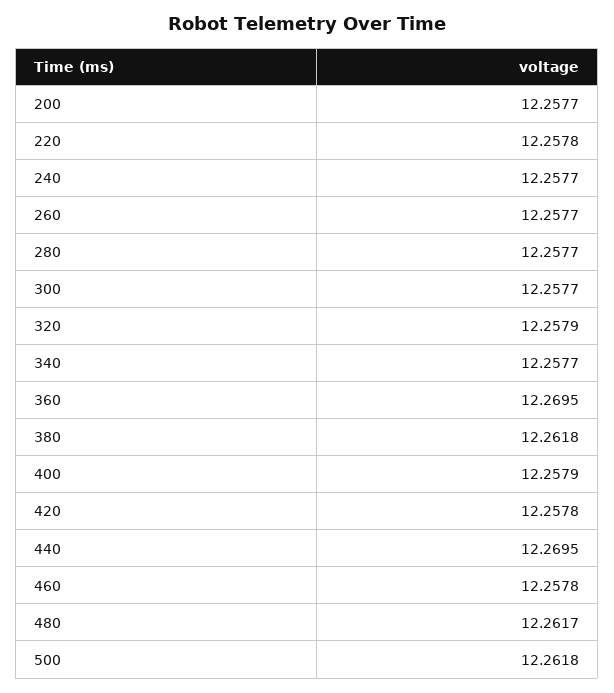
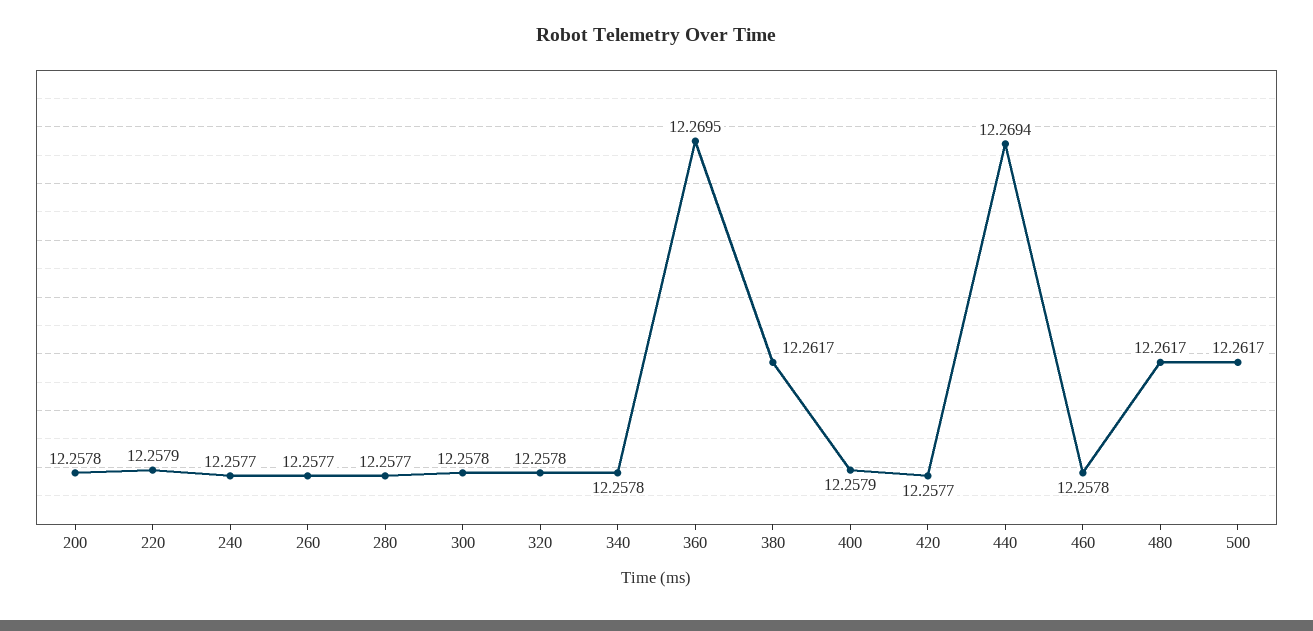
200: 12.2577 -> 12.2578
220: 12.2578 -> 12.2579
300: 12.2577 -> 12.2578
320: 12.2579 -> 12.2578
340: 12.2577 -> 12.2578
380: 12.2618 -> 12.2617
420: 12.2578 -> 12.2577
440: 12.2695 -> 12.2694
500: 12.2618 -> 12.2617

